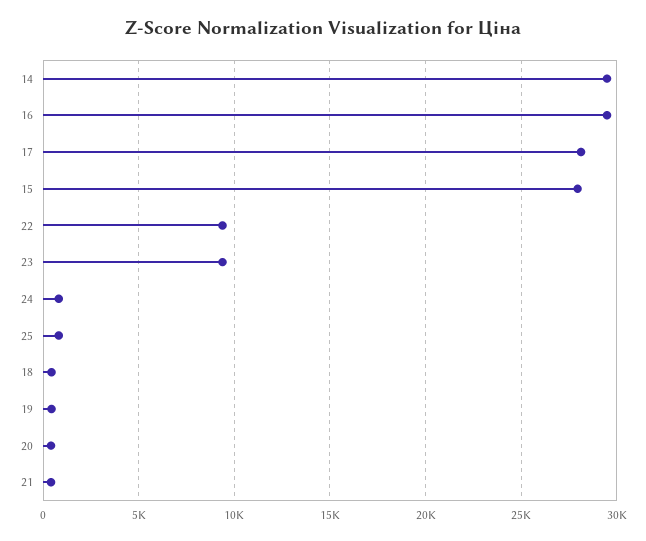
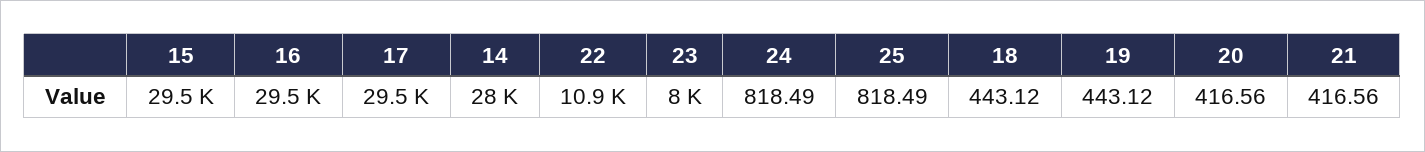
14: 29500 -> 28000
17: 28000 -> 29500
15: 28000 -> 29500
22: 9500 -> 10900
23: 9500 -> 8000

